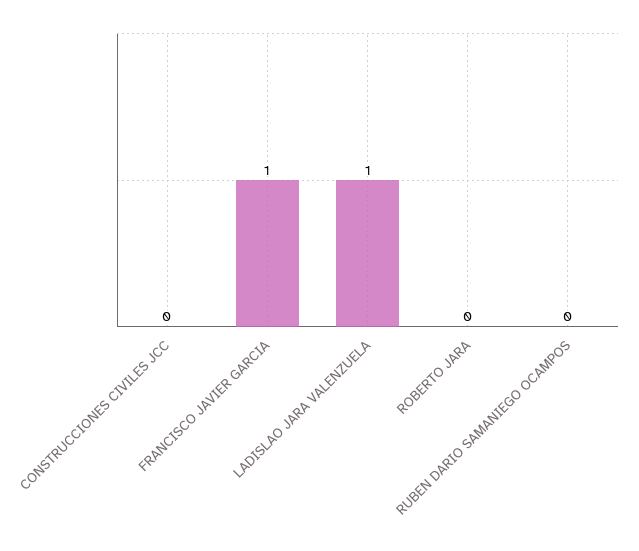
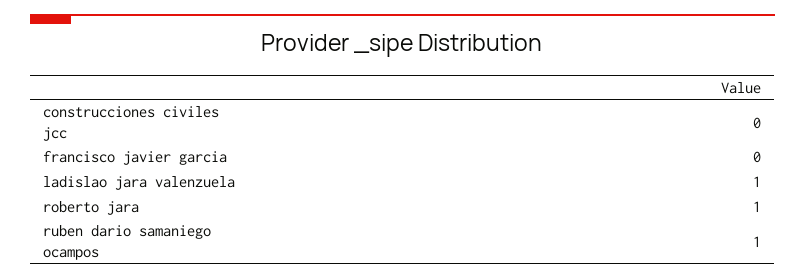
FRANCISCO JAVIER GARCIA: 1 -> 0
ROBERTO JARA: 0 -> 1
RUBEN DARIO SAMANIEGO OCAMPOS: 0 -> 1

